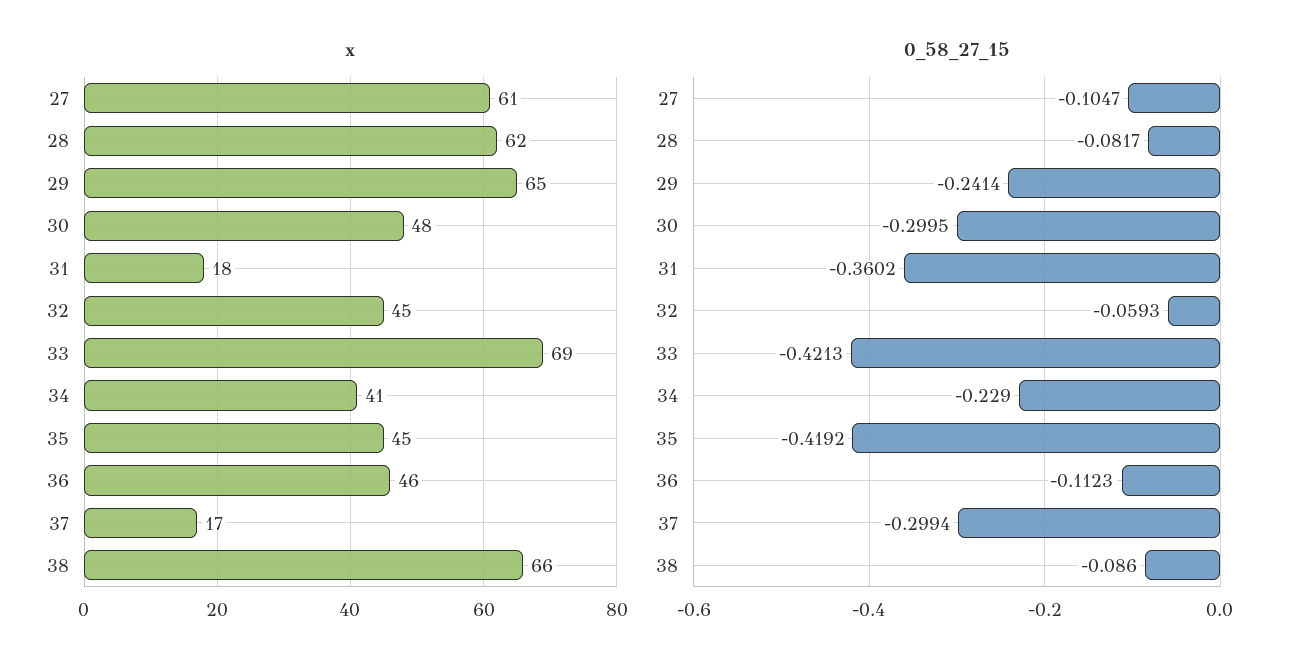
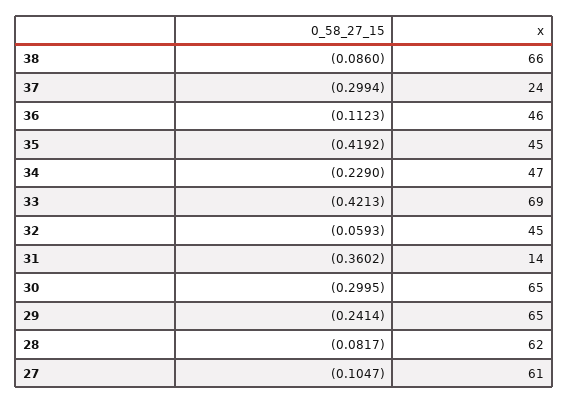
x, 30: 48 -> 65
x, 31: 18 -> 14
x, 34: 41 -> 47
x, 37: 17 -> 24

